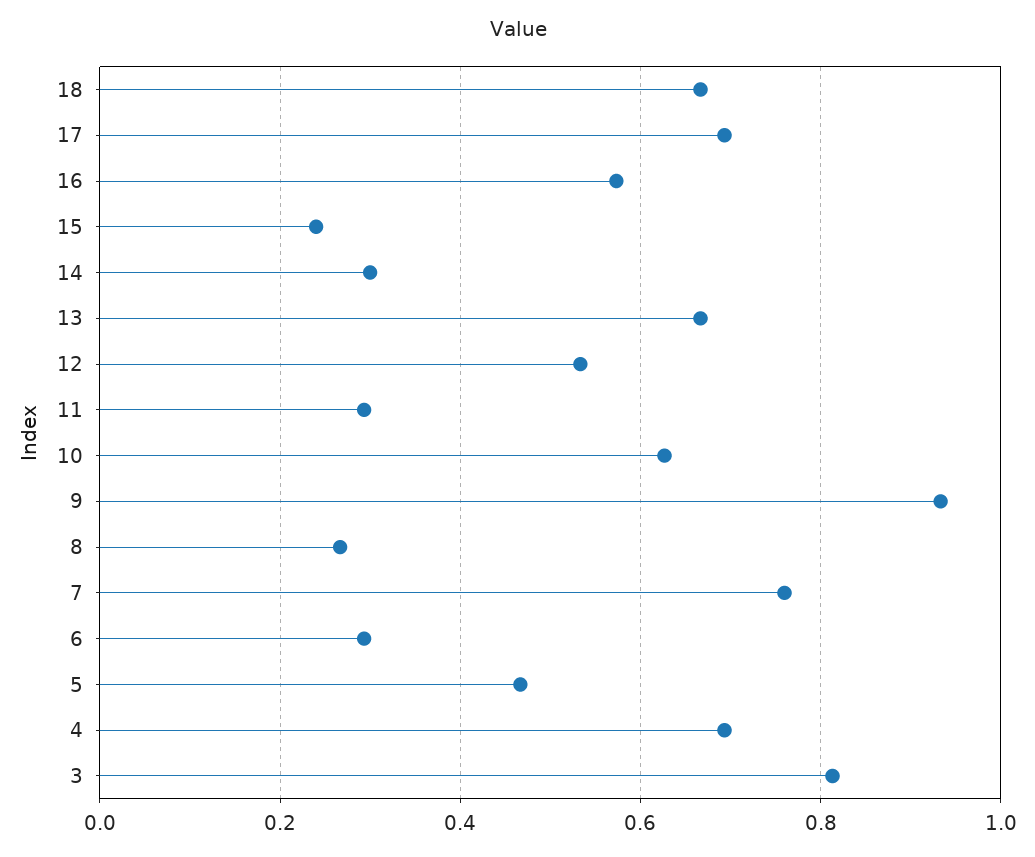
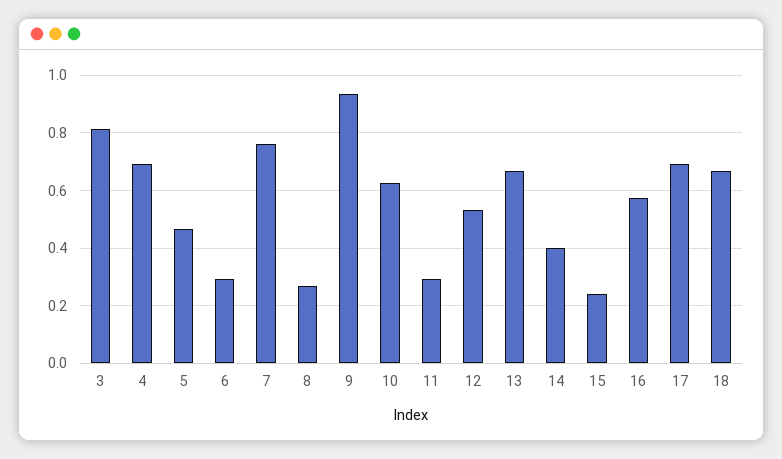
14: 0.3 -> 0.4

